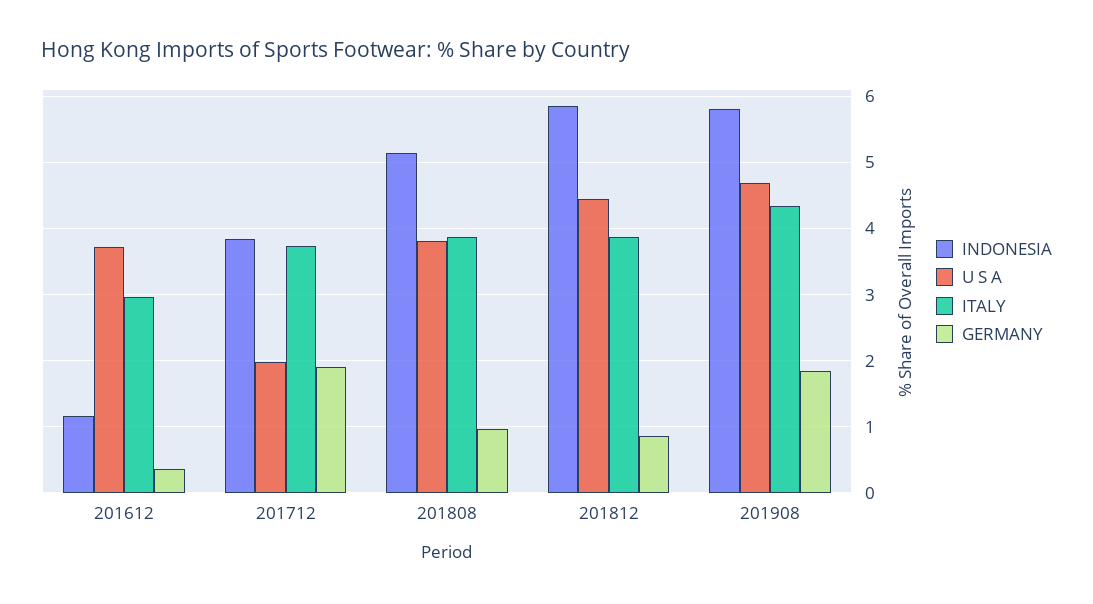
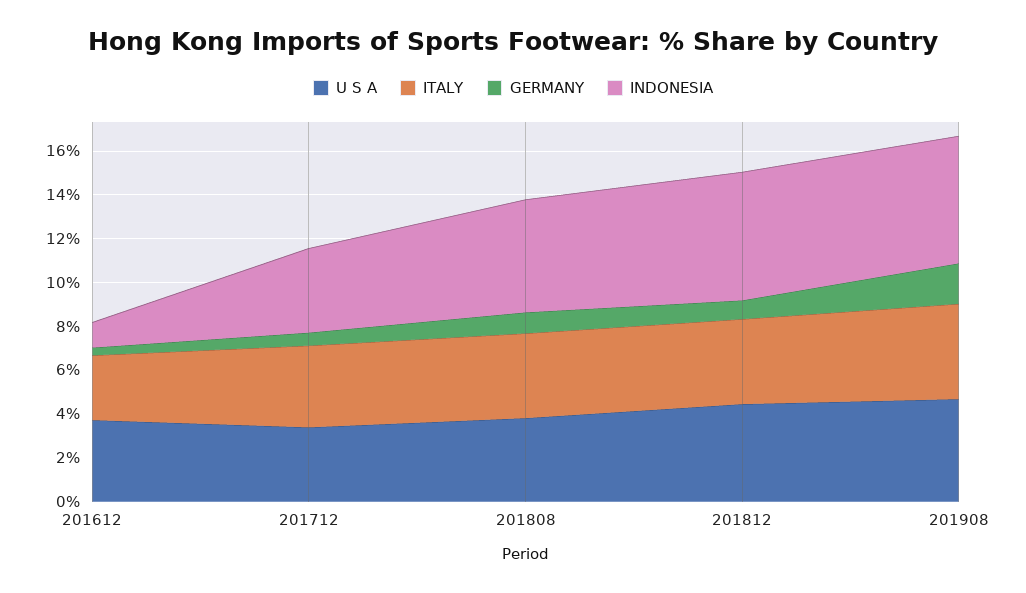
U S A, 201712: 2 -> 3.5
GERMANY, 201712: 1.9 -> 0.5

